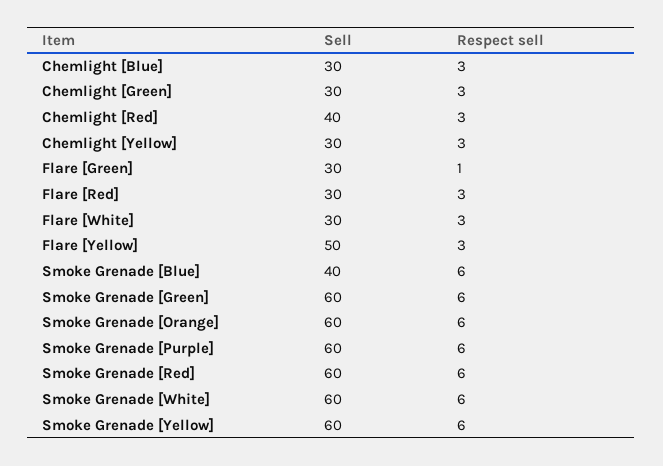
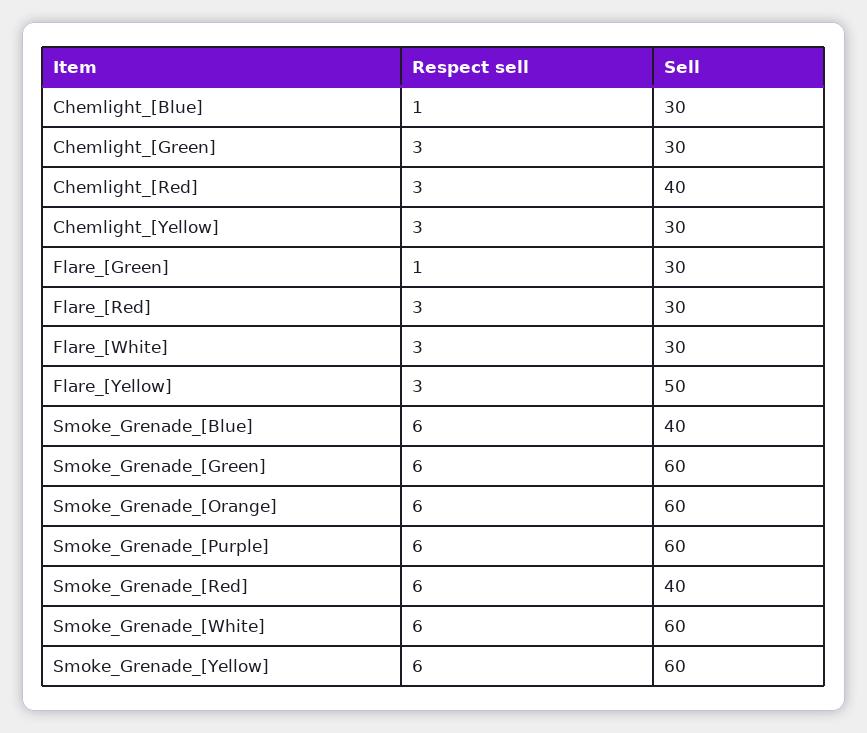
Respect sell, Chemlight [Blue]: 3 -> 1
Sell, Smoke Grenade [Red]: 60 -> 40

